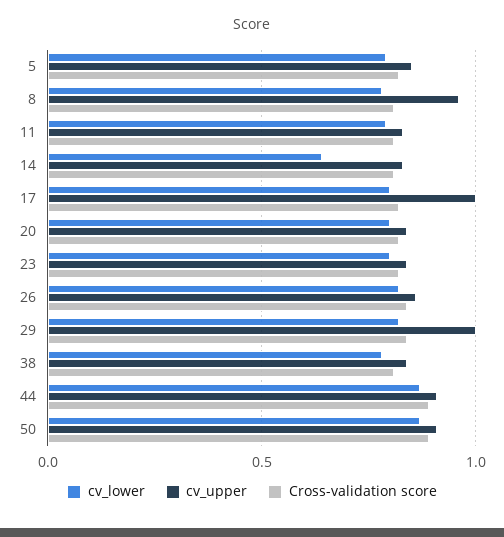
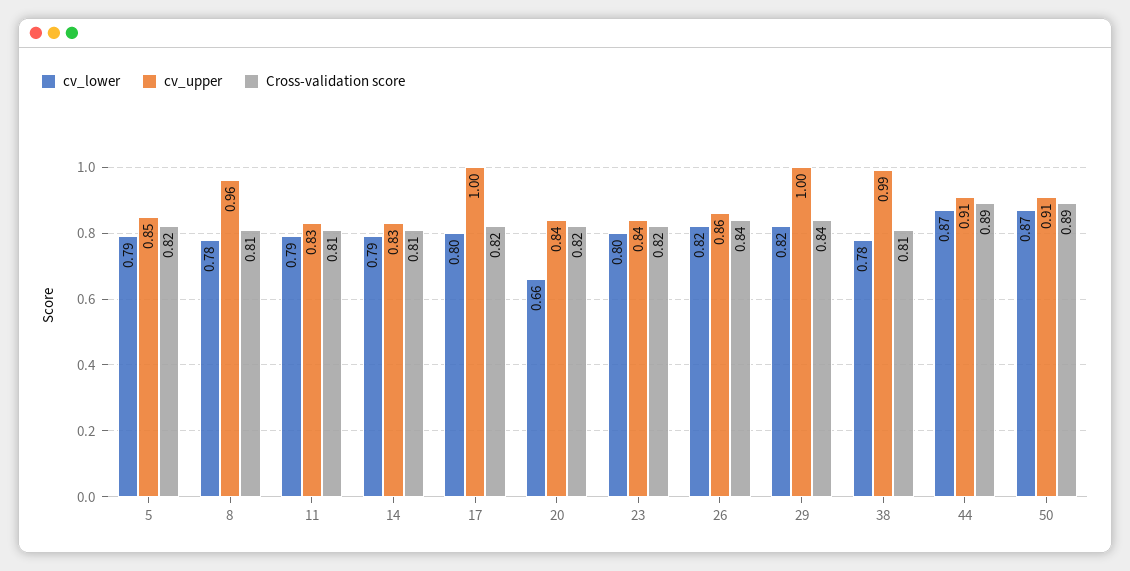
cv_lower, 14: 0.65 -> 0.79
cv_lower, 20: 0.8 -> 0.66
cv_upper, 38: 0.85 -> 0.99

